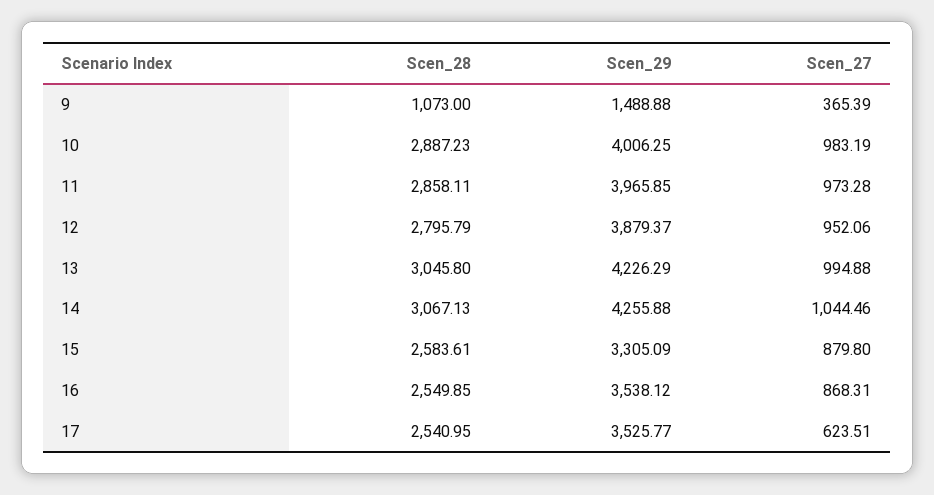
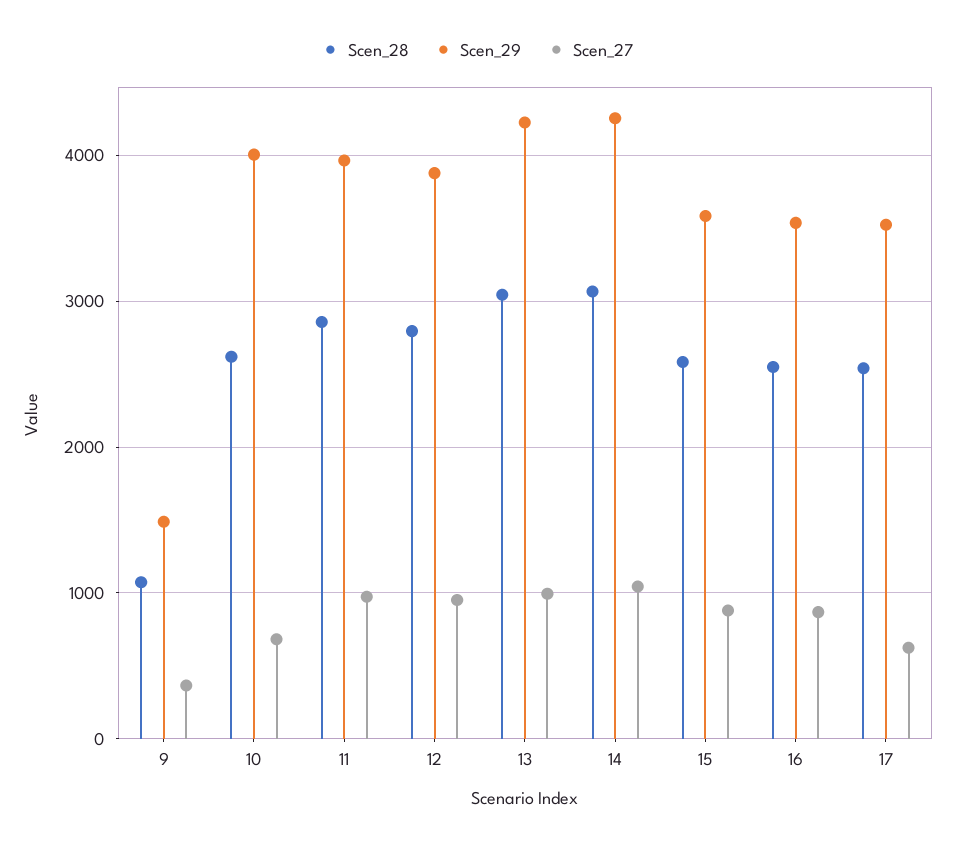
Scen_28, 10: 2887.23 -> 2600
Scen_27, 10: 983.19 -> 700
Scen_29, 15: 3305.09 -> 3600

